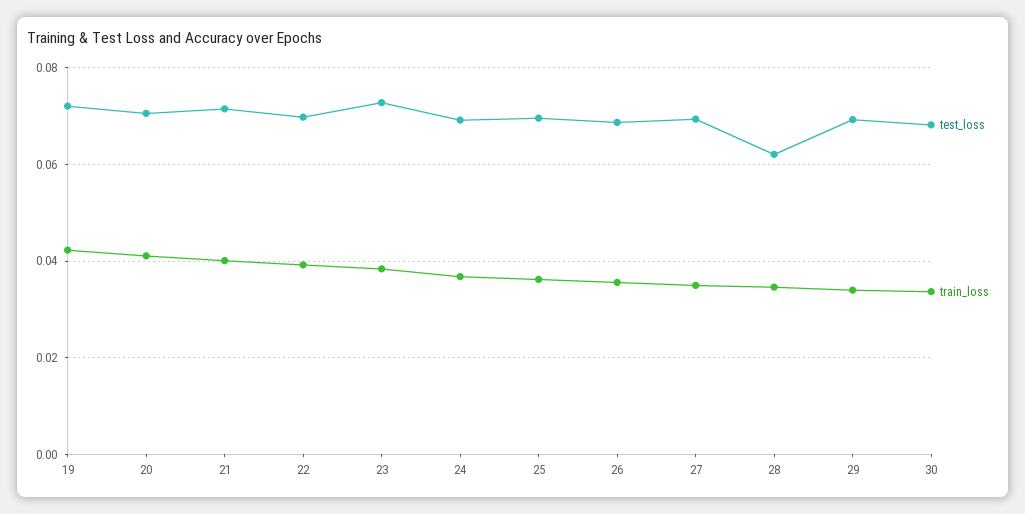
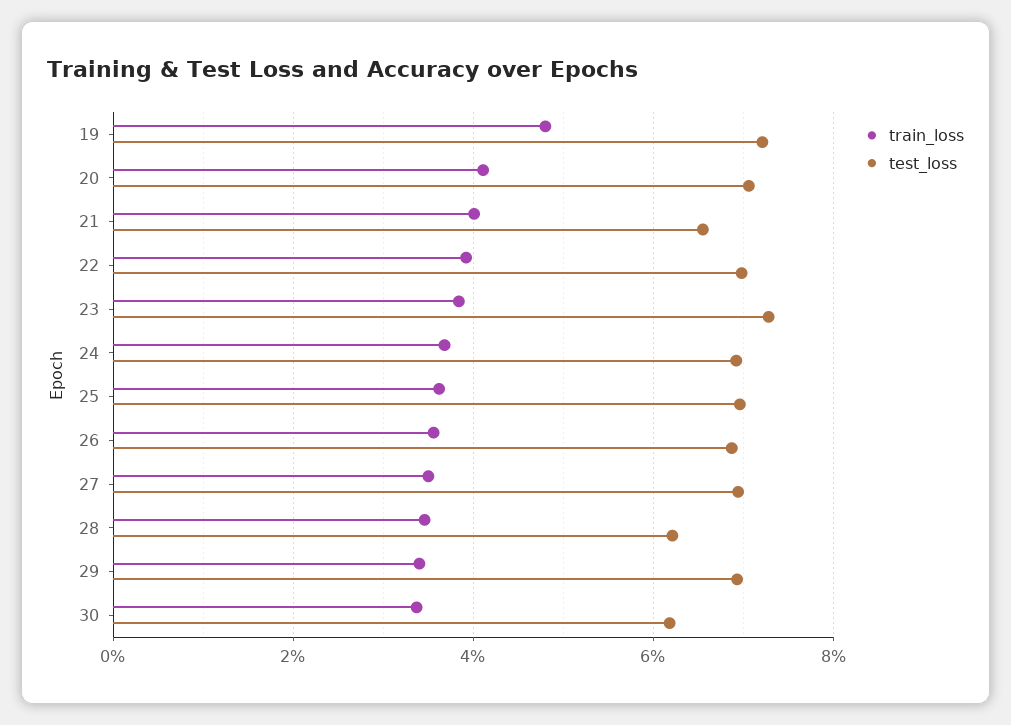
train_loss, 19: 0.042 -> 0.048
test_loss, 21: 0.072 -> 0.066
test_loss, 30: 0.068 -> 0.062

